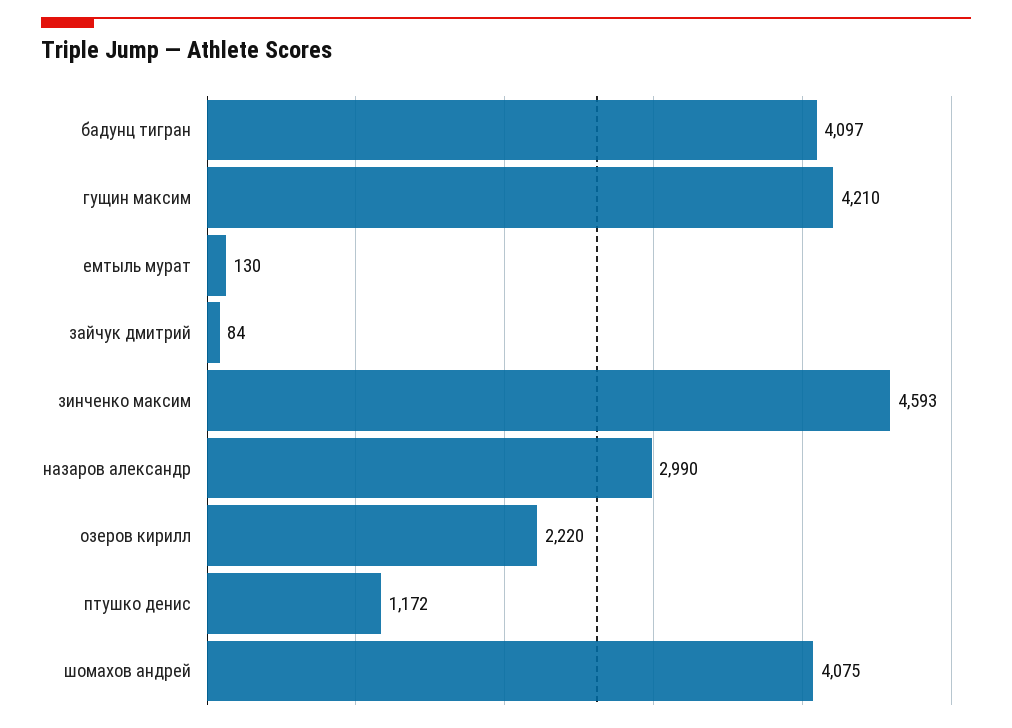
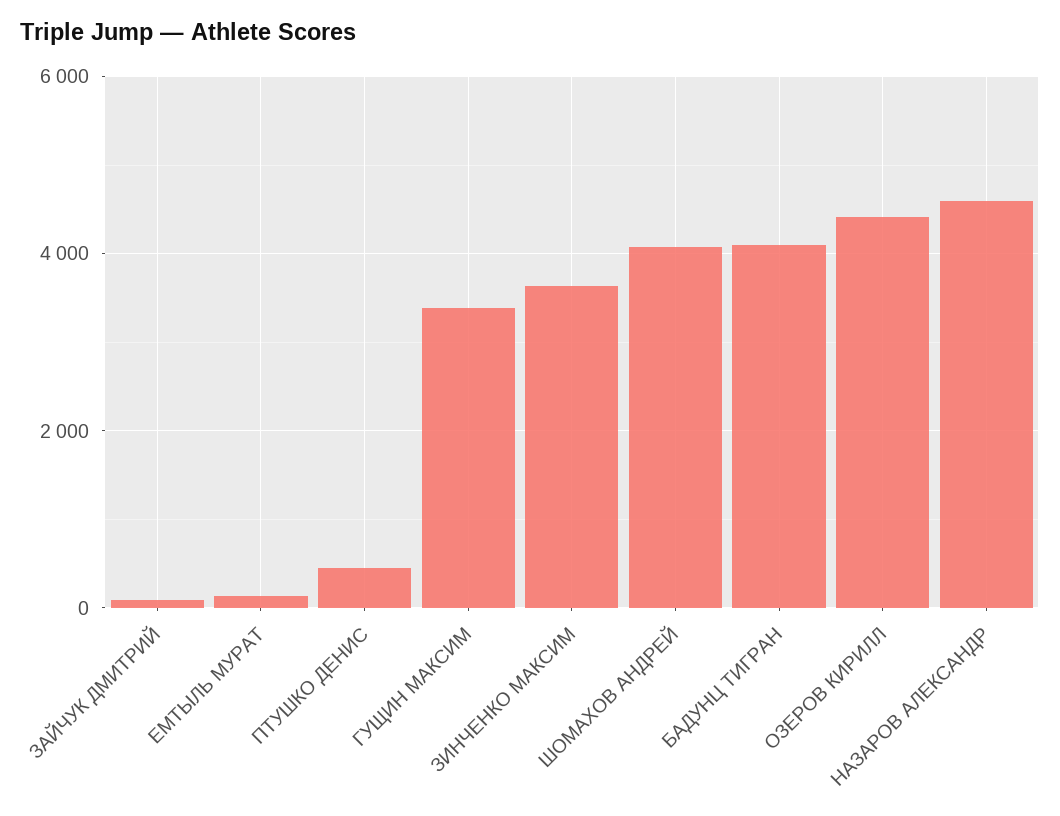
гущин максим: 4210 -> 3400
зинченко максим: 4593 -> 3600
назаров александр: 2990 -> 4600
озеров кирилл: 2220 -> 4400
птушко денис: 1172 -> 400

